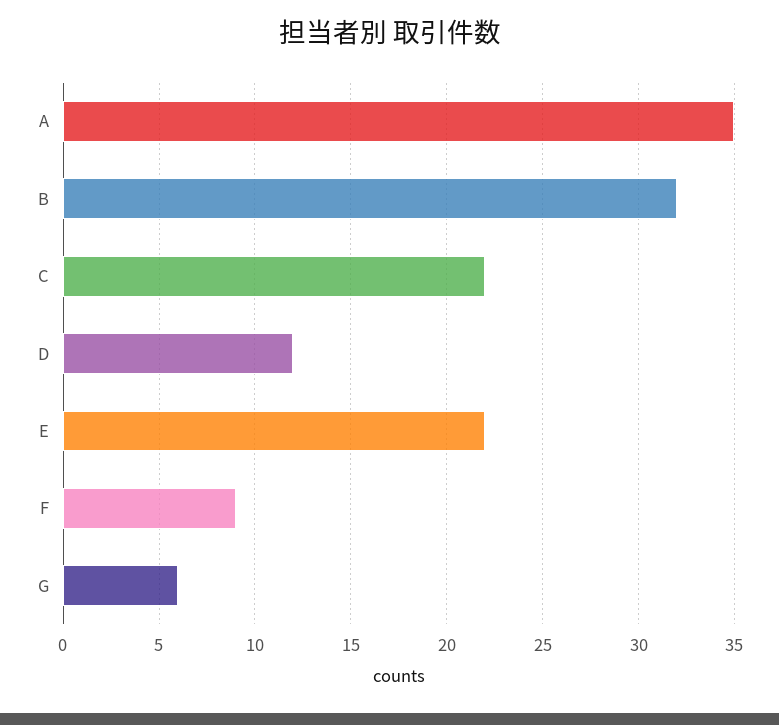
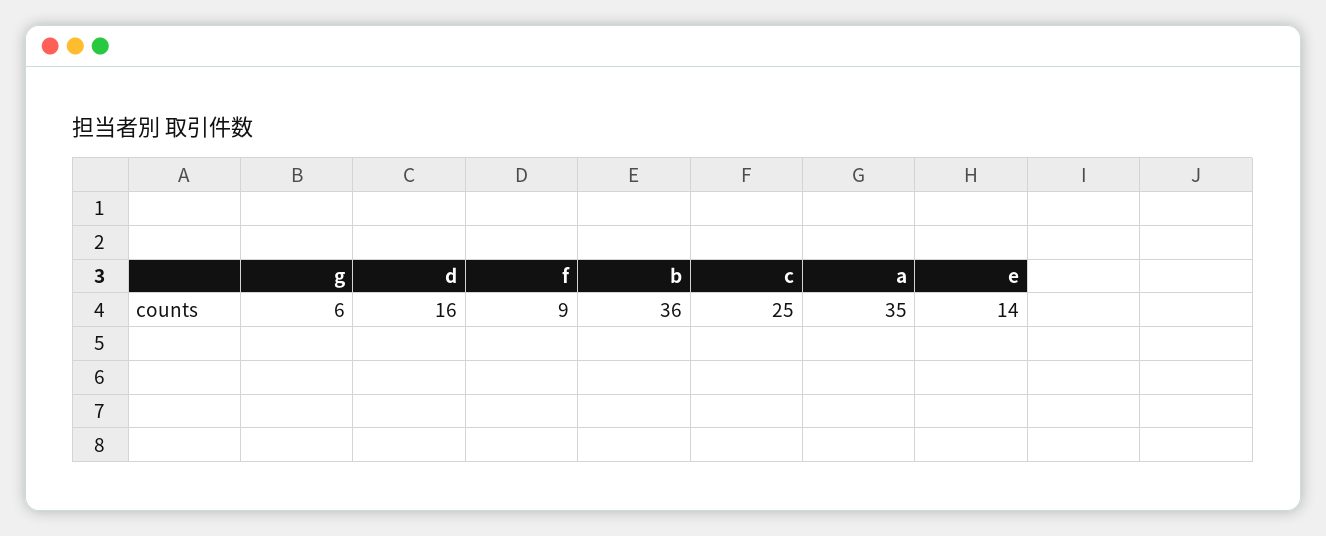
B: 32 -> 36
C: 22 -> 25
D: 12 -> 16
E: 22 -> 14

